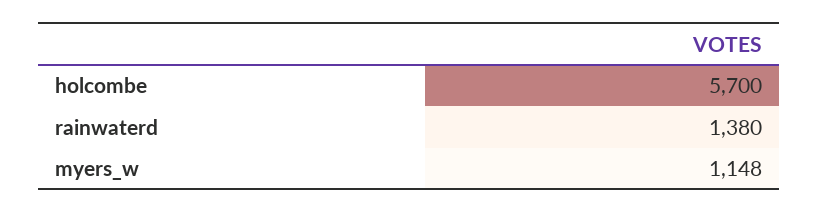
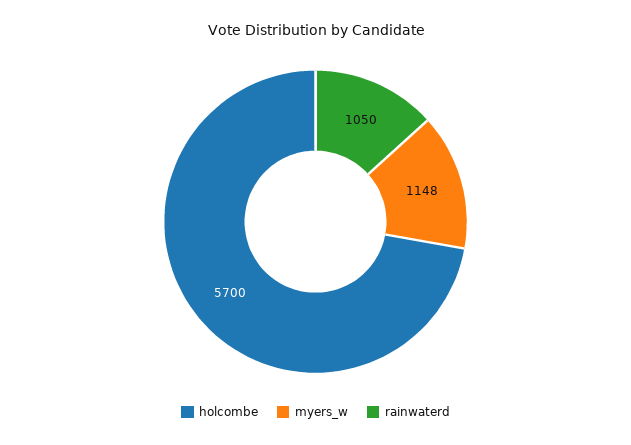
rainwaterd: 1380 -> 1050

